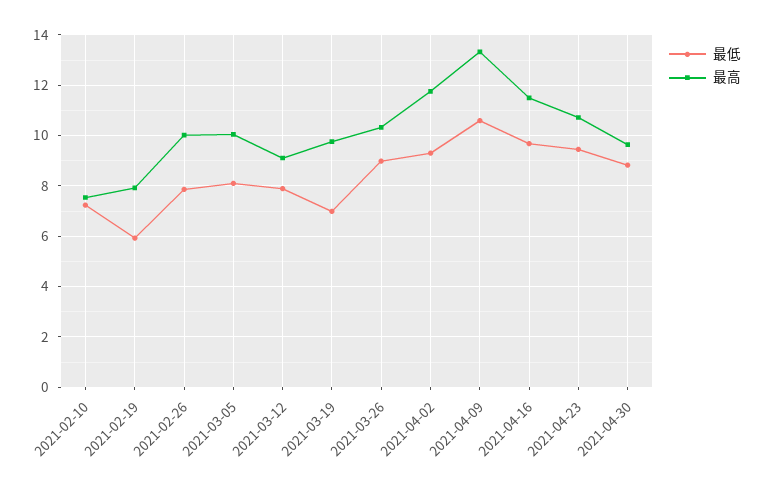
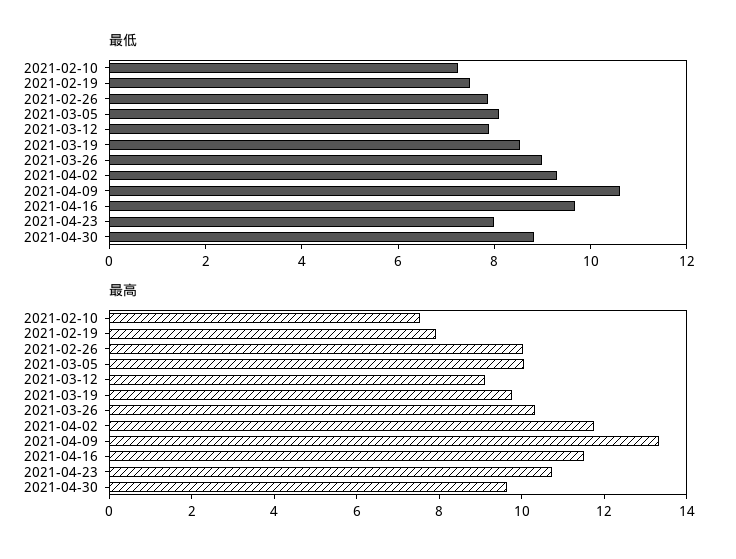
最低, 2021-02-19: 6 -> 7.5
最低, 2021-03-19: 7 -> 8.5
最低, 2021-04-23: 9.5 -> 8

